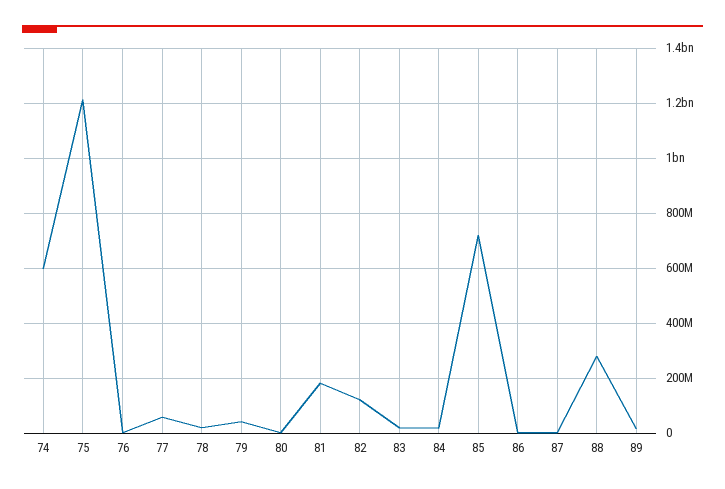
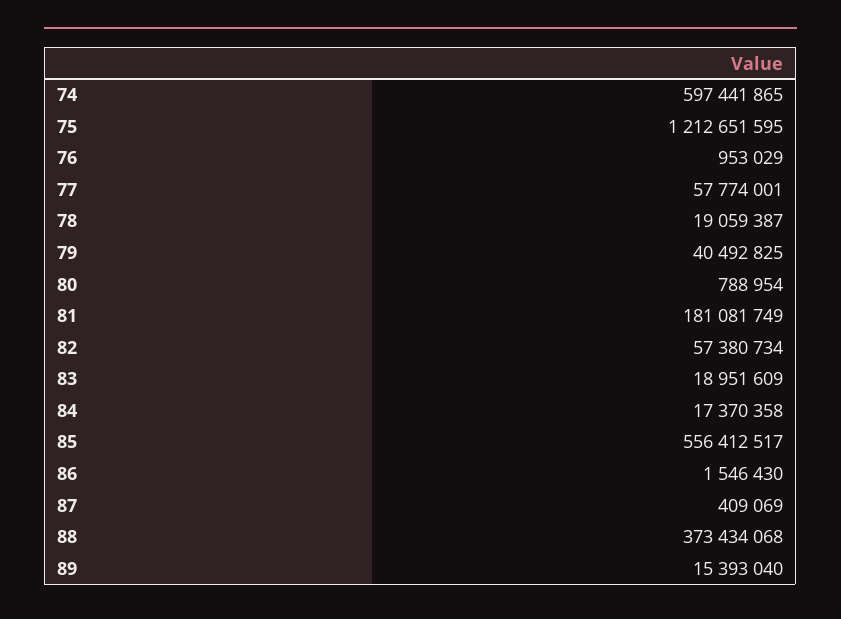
82: 125000000 -> 57380734
85: 725000000 -> 556412517
88: 275000000 -> 373434068

